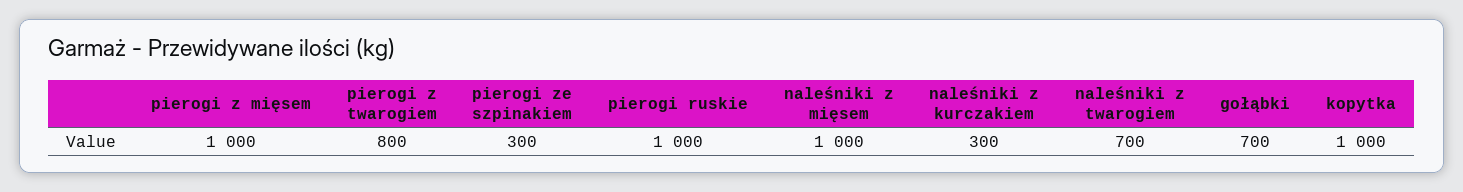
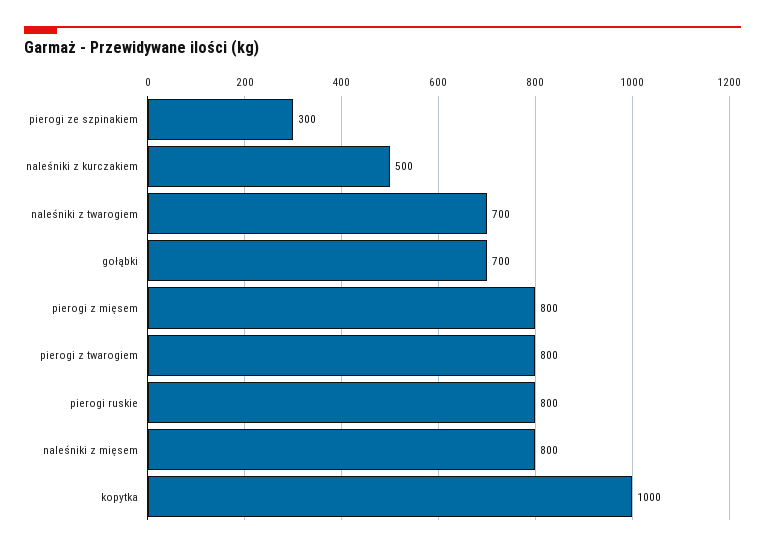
pierogi z mięsem: 1000 -> 800
pierogi ruskie: 1000 -> 800
naleśniki z mięsem: 1000 -> 800
naleśniki z kurczakiem: 300 -> 500

